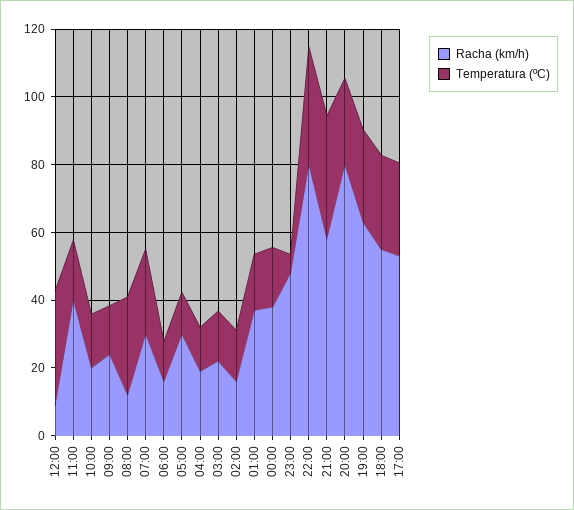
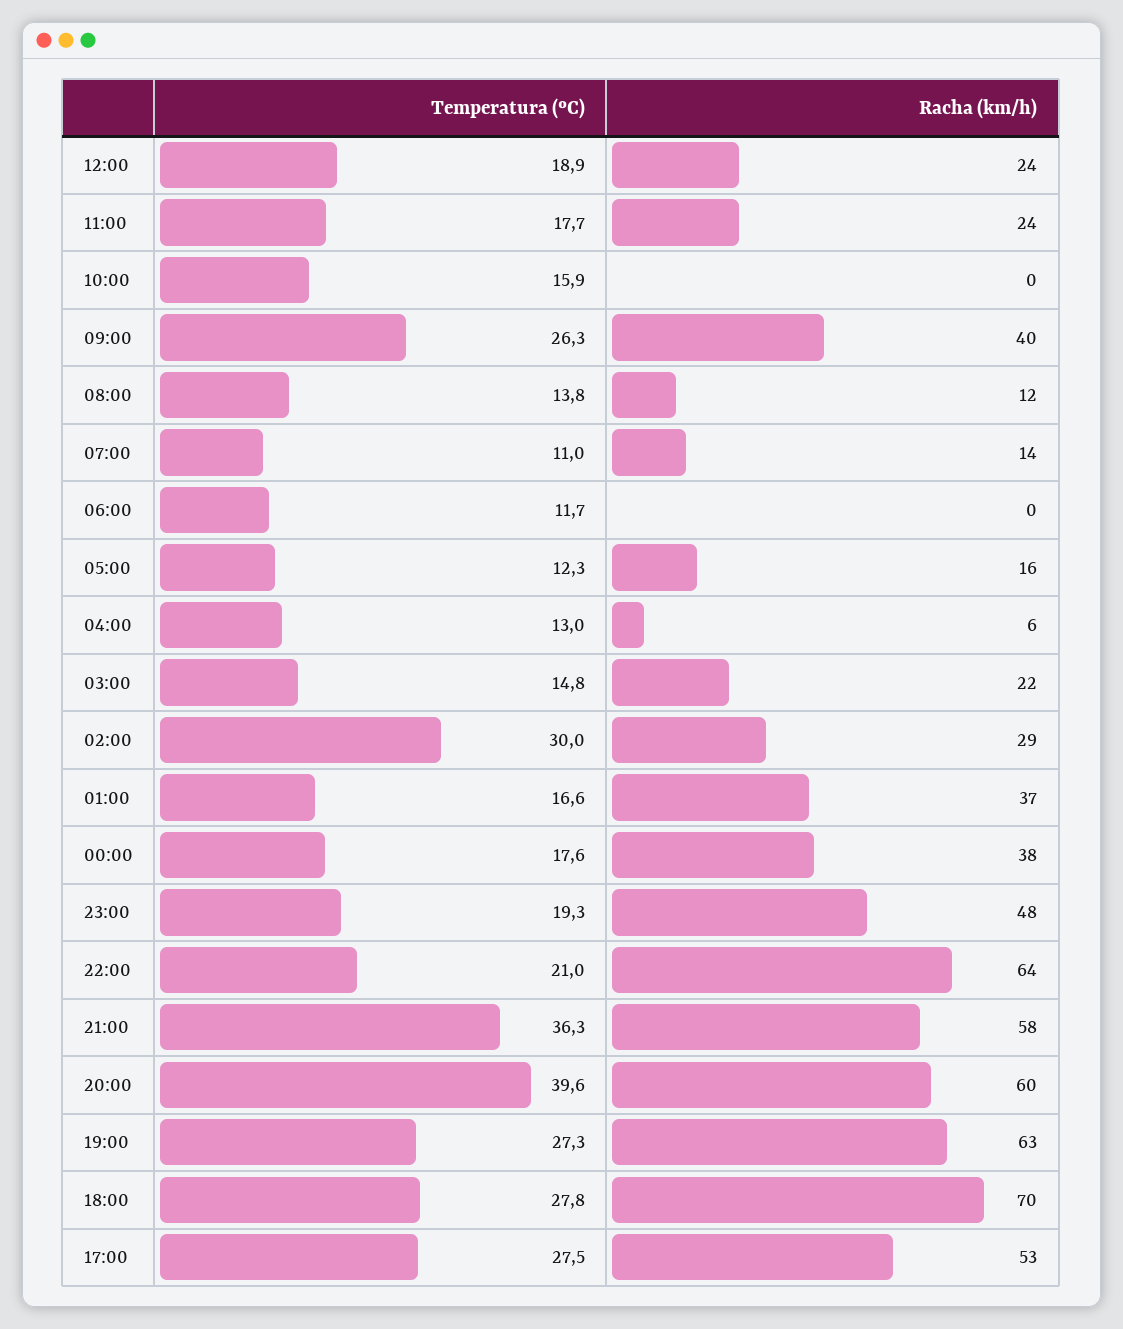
Racha (km/h), 12:00: 10 -> 24
Temperatura (ºC), 12:00: 35 -> 18.9
Racha (km/h), 11:00: 40 -> 24
Racha (km/h), 10:00: 20 -> 0
Racha (km/h), 09:00: 25 -> 40
Temperatura (ºC), 09:00: 15 -> 26.3
Temperatura (ºC), 08:00: 30 -> 13.8
Racha (km/h), 07:00: 30 -> 14
Temperatura (ºC), 07:00: 25 -> 11
Racha (km/h), 06:00: 15 -> 0
Racha (km/h), 05:00: 30 -> 16
Racha (km/h), 04:00: 20 -> 6
Racha (km/h), 02:00: 15 -> 29
Temperatura (ºC), 02:00: 15 -> 30
Temperatura (ºC), 23:00: 5 -> 19.3
Racha (km/h), 22:00: 80 -> 64
Temperatura (ºC), 22:00: 35 -> 21
Racha (km/h), 20:00: 80 -> 60
Temperatura (ºC), 20:00: 25 -> 39.6
Racha (km/h), 18:00: 55 -> 70

